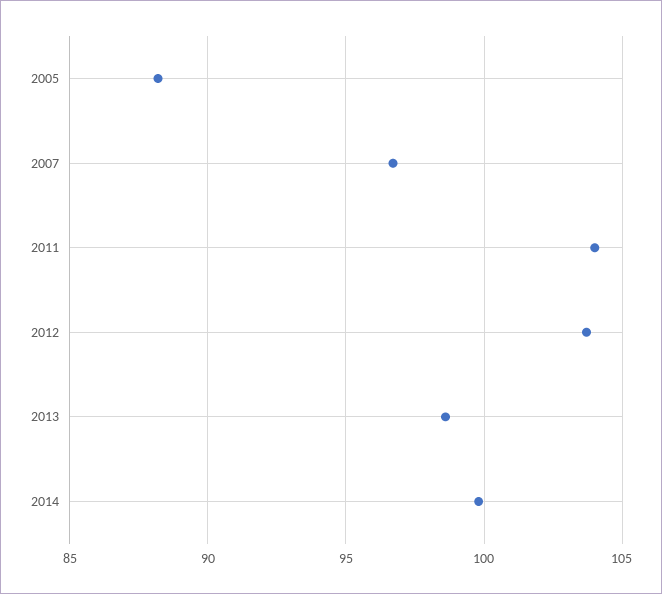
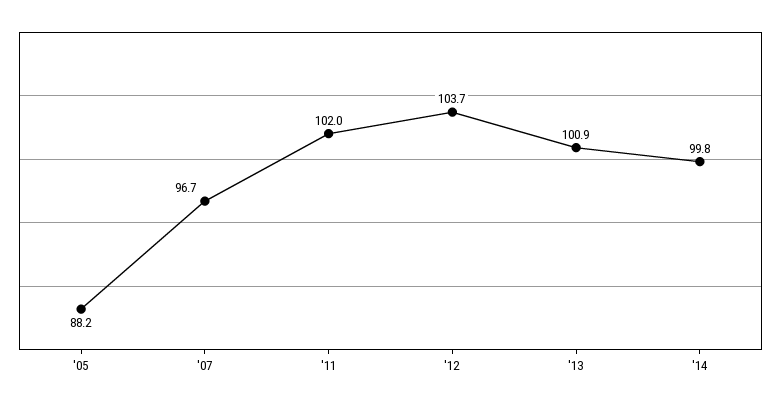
2011: 104 -> 102
2013: 98.5 -> 100.9

